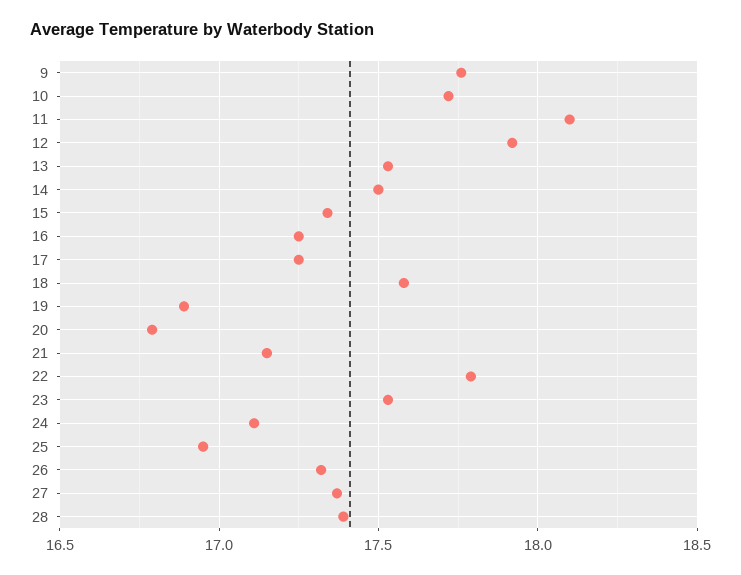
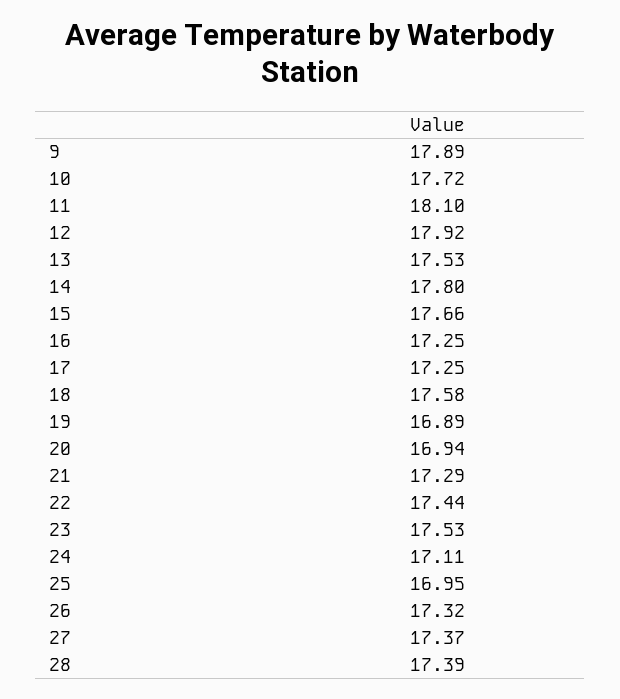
9: 17.75 -> 17.89
14: 17.5 -> 17.8
15: 17.35 -> 17.66
20: 16.8 -> 16.94
21: 17.15 -> 17.29
22: 17.8 -> 17.44

